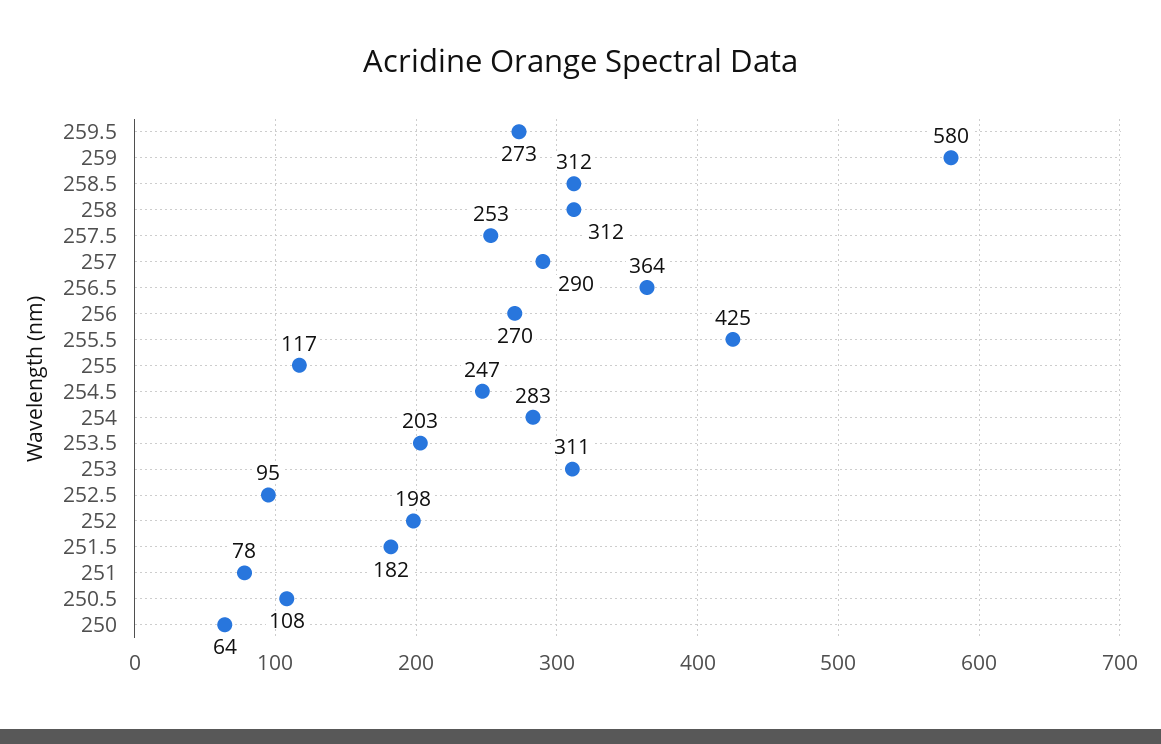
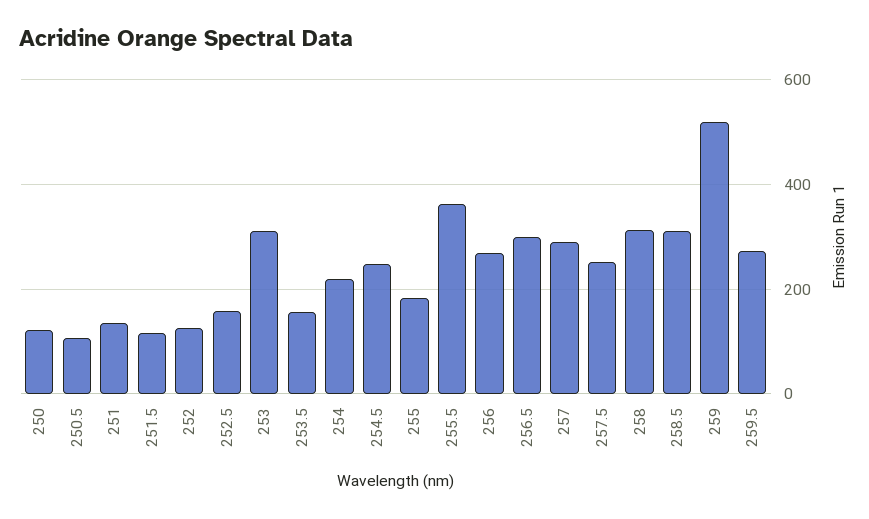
259: 580 -> 520
256.5: 364 -> 300
255.5: 425 -> 360
255: 117 -> 180
254: 283 -> 220
253.5: 203 -> 160
252.5: 95 -> 160
252: 198 -> 120
251.5: 182 -> 120
251: 78 -> 140
250: 64 -> 120

